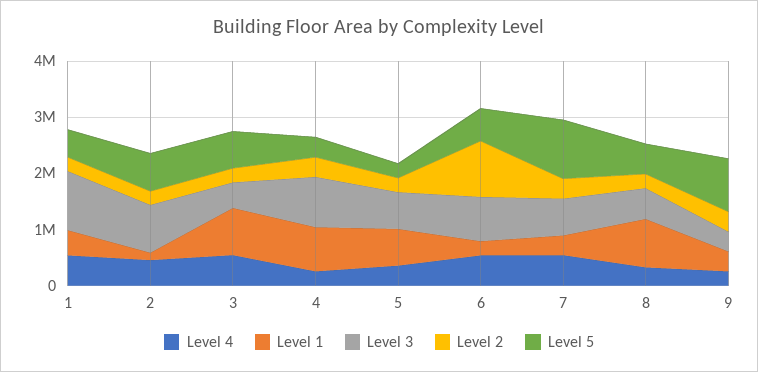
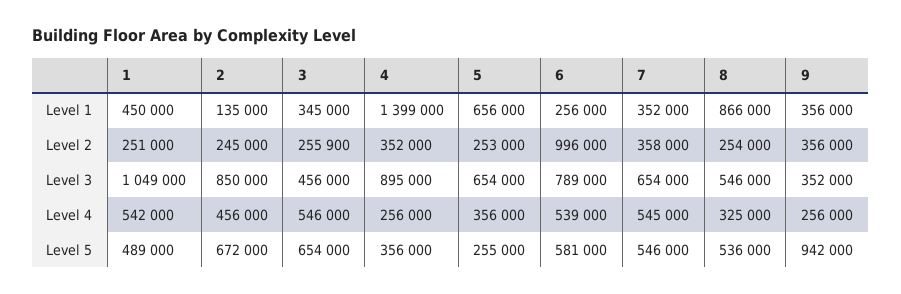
Level 1, 3: 800000 -> 345000
Level 1, 4: 800000 -> 1399000
Level 5, 7: 1000000 -> 546000

